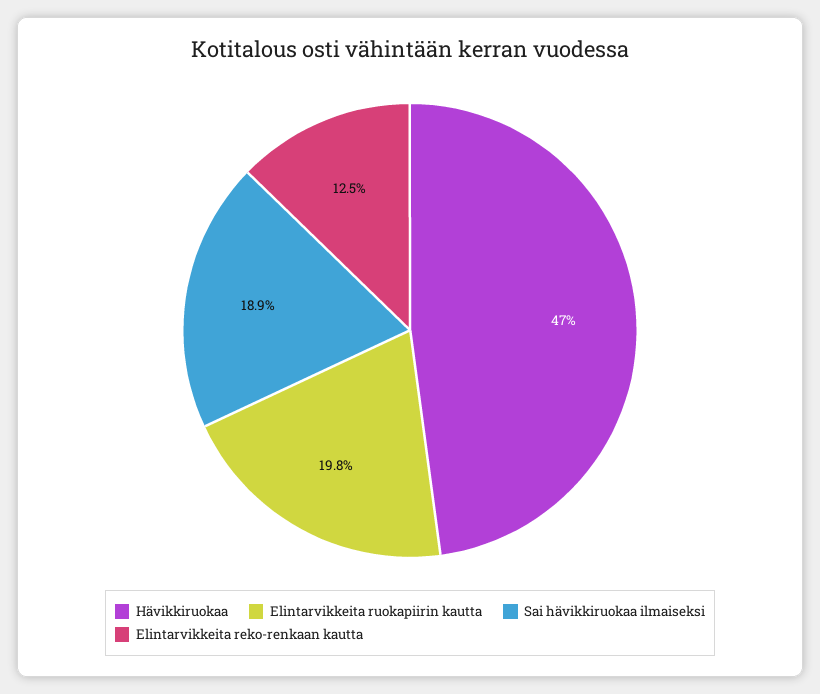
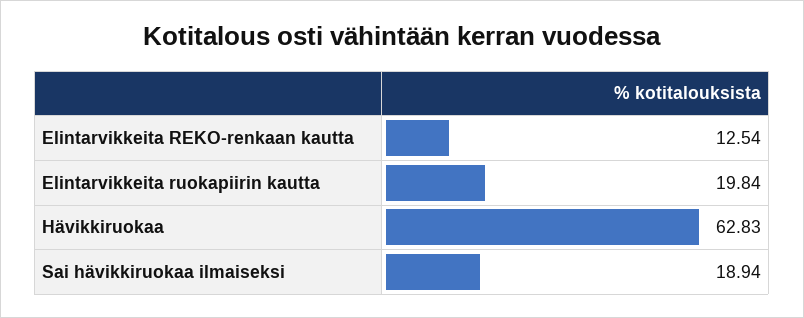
Hävikkiruokaa: 47 -> 62.83

